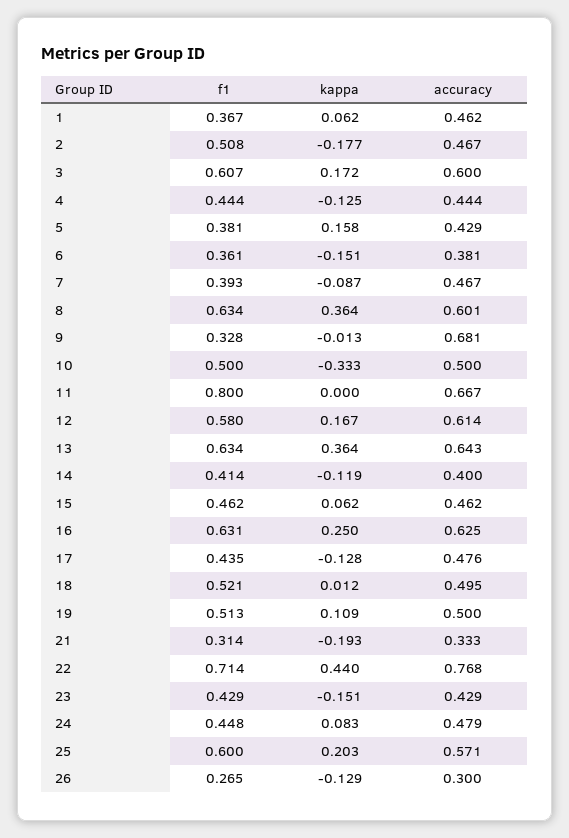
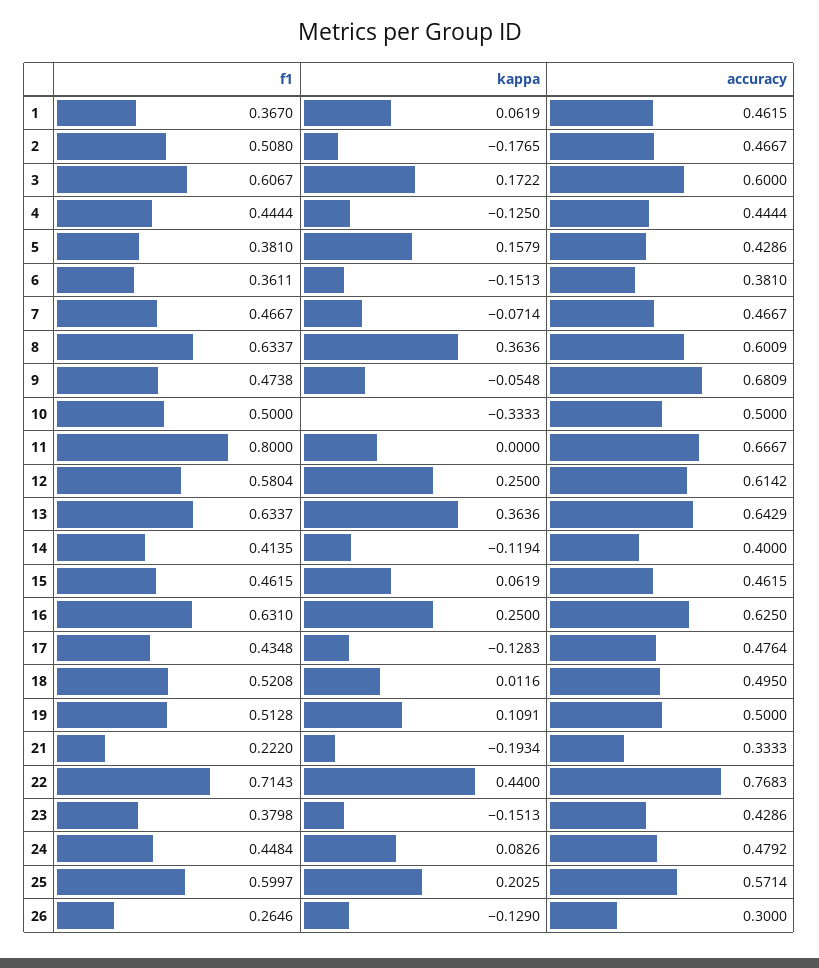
f1, 7: 0.393 -> 0.4667
kappa, 7: -0.087 -> -0.0714
f1, 9: 0.328 -> 0.4738
kappa, 9: -0.013 -> -0.0548
kappa, 12: 0.167 -> 0.25
f1, 21: 0.314 -> 0.222
f1, 23: 0.429 -> 0.3798

